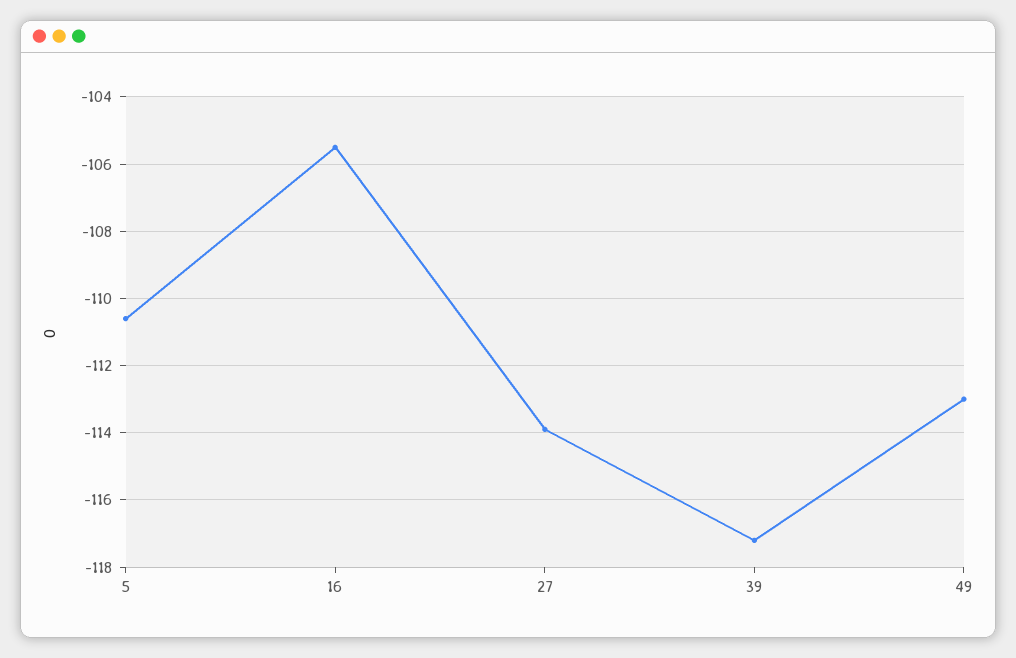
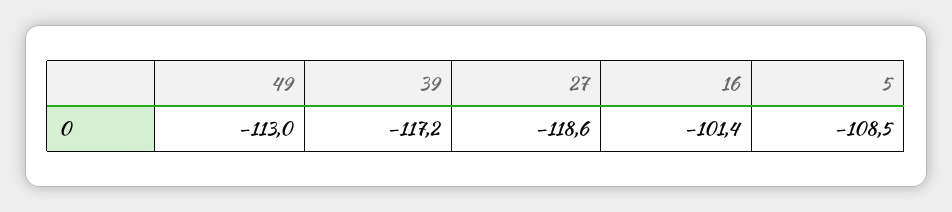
5: -110.5 -> -108.5
16: -105.5 -> -101.4
27: -114 -> -118.6

